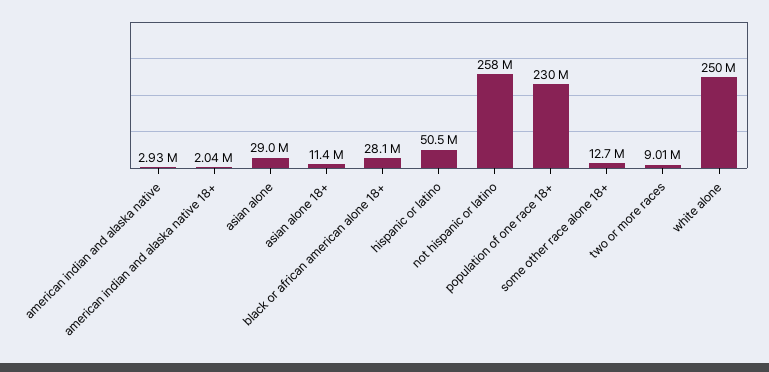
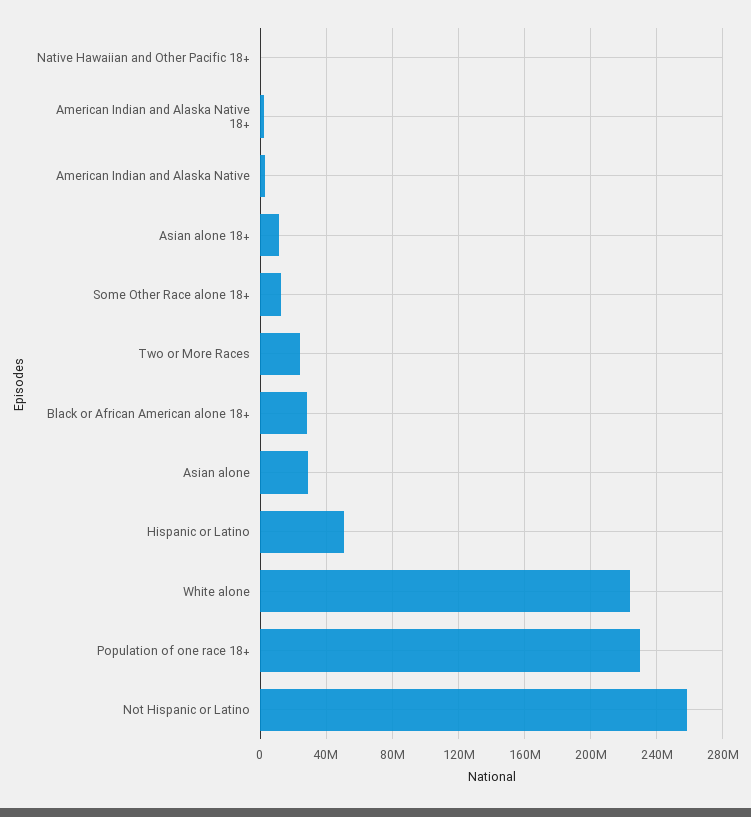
two or more races: 9010000 -> 25000000
white alone: 250000000 -> 225000000
Native Hawaiian and Other Pacific 18+: none -> 0

